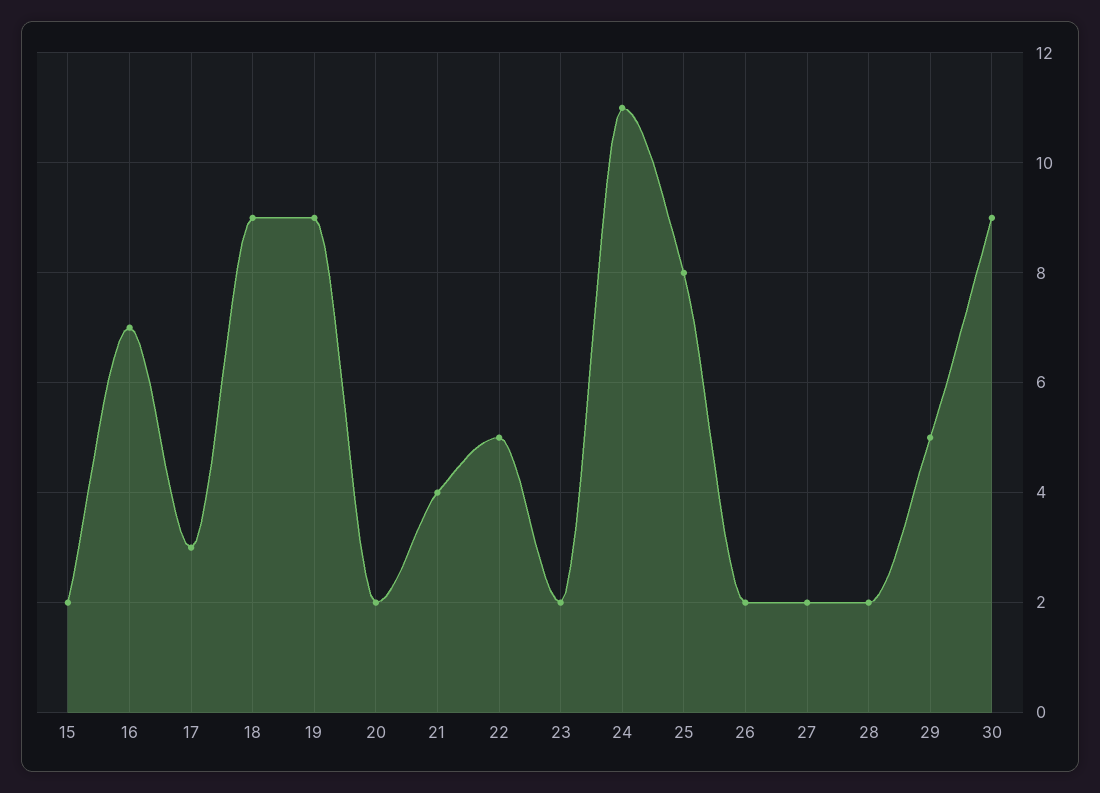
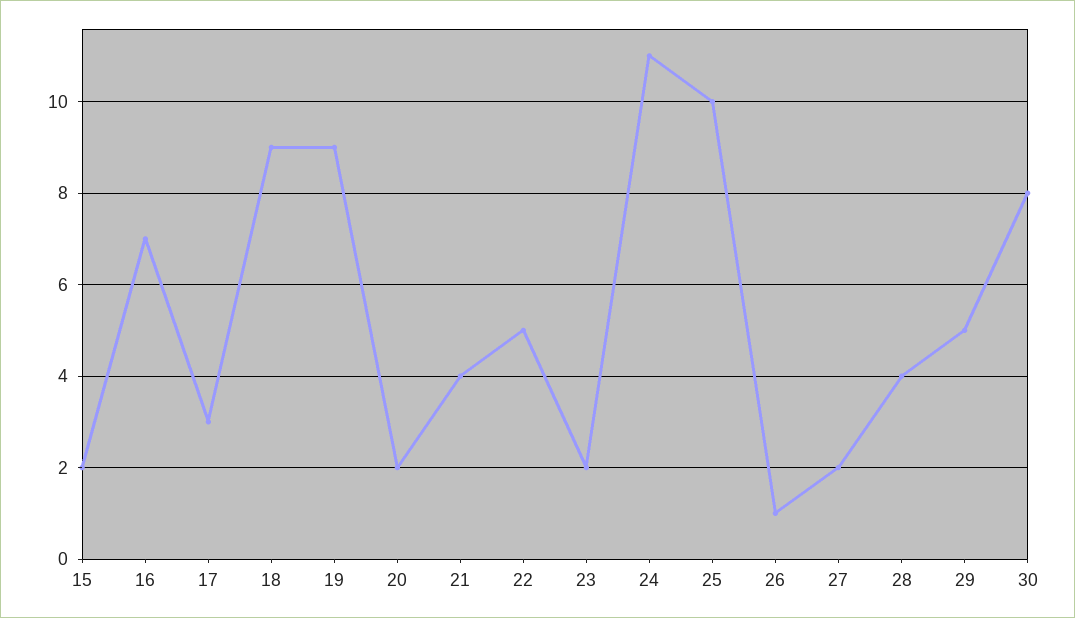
25: 8 -> 10
26: 2 -> 1
28: 2 -> 4
30: 9 -> 8

